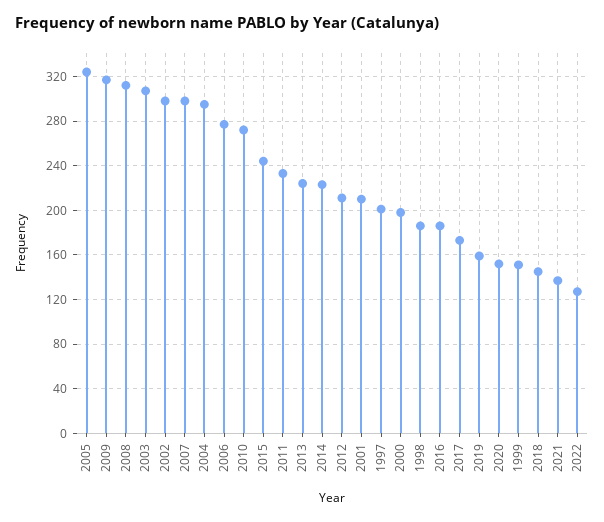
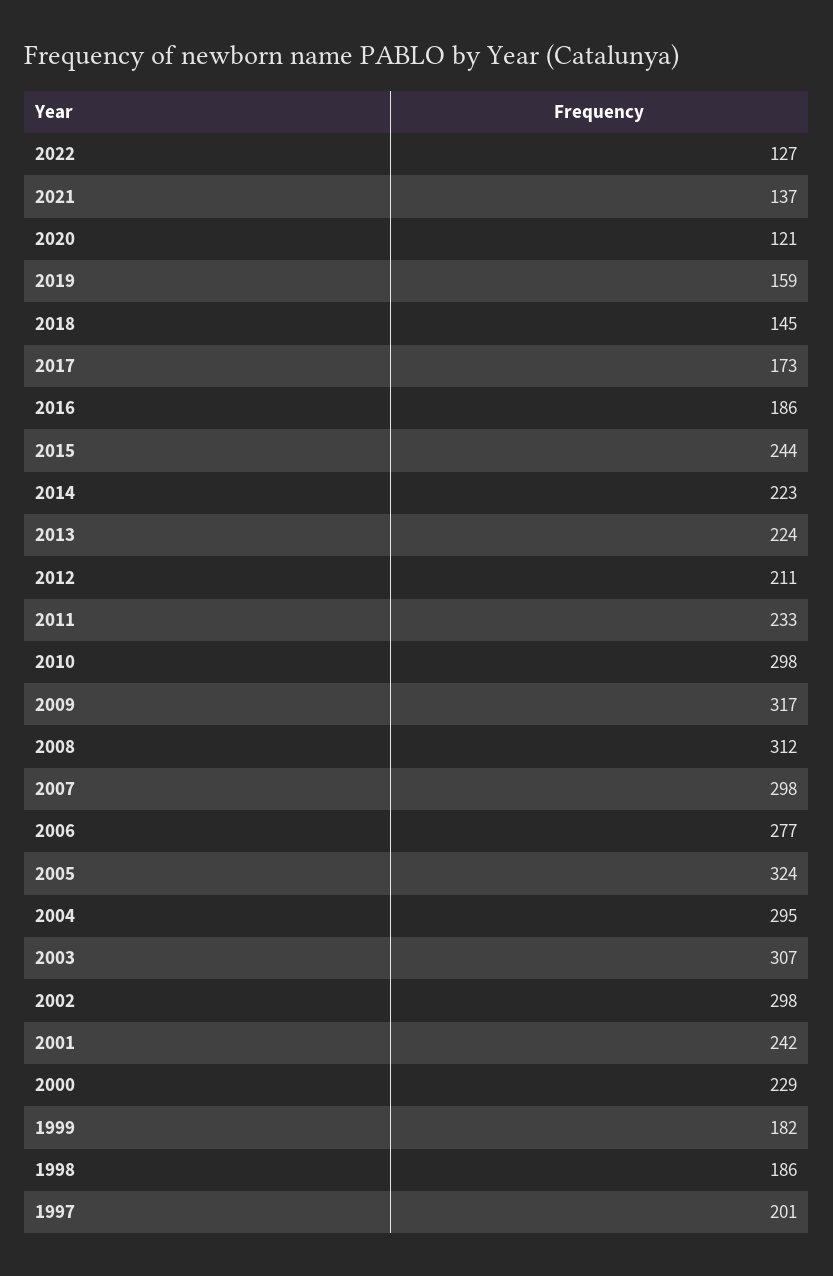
2010: 270 -> 298
2001: 210 -> 242
2000: 200 -> 229
2020: 150 -> 121
1999: 150 -> 182

